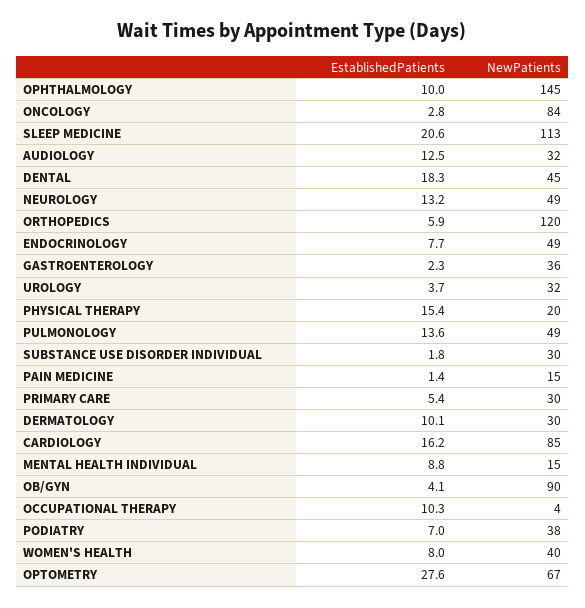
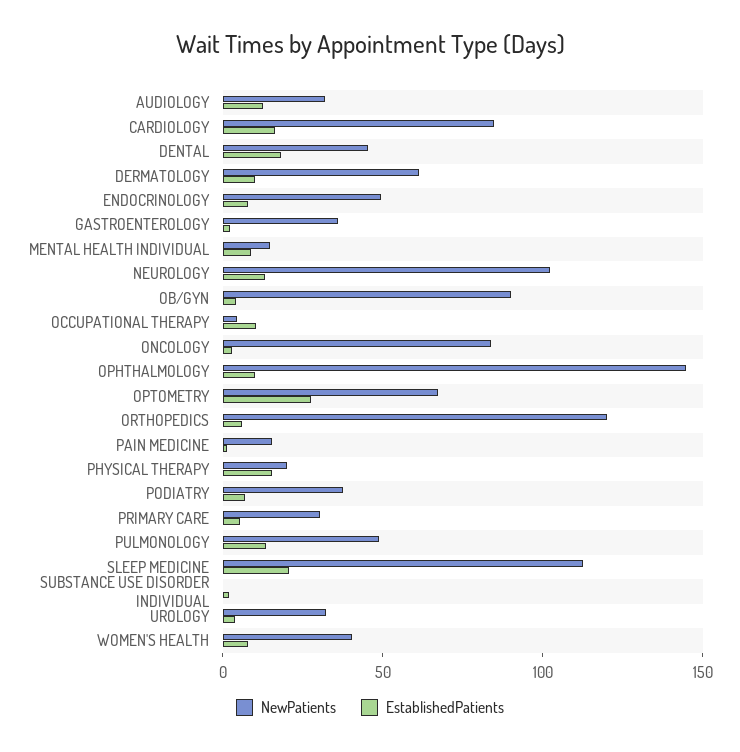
NewPatients, NEUROLOGY: 49 -> 100
NewPatients, SUBSTANCE USE DISORDER INDIVIDUAL: 30 -> 0
NewPatients, DERMATOLOGY: 30 -> 60

